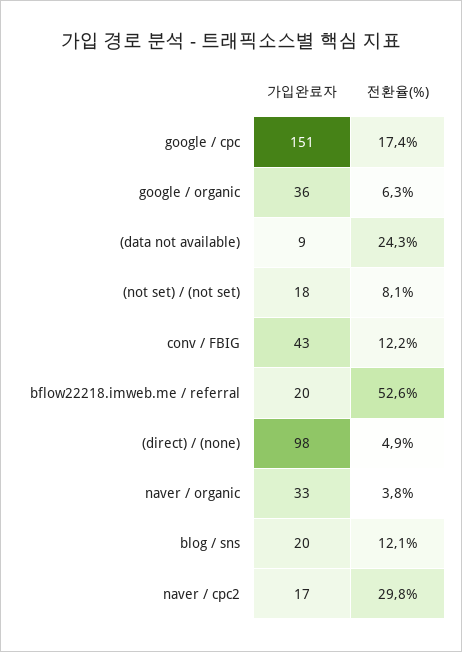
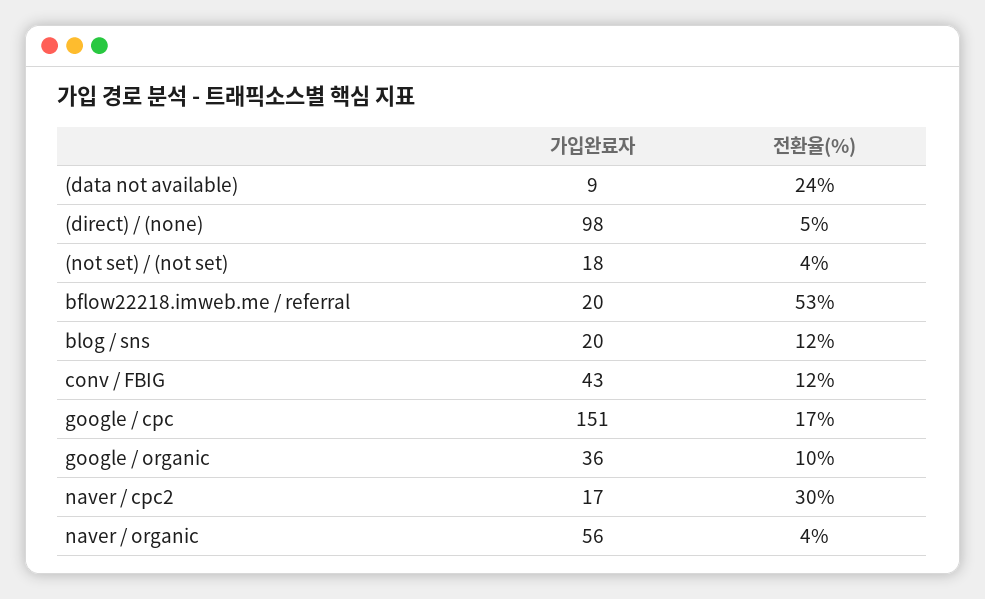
전환율(%), google / organic: 6.3 -> 10
전환율(%), (not set) / (not set): 8.1 -> 4
가입완료자, naver / organic: 33 -> 56

